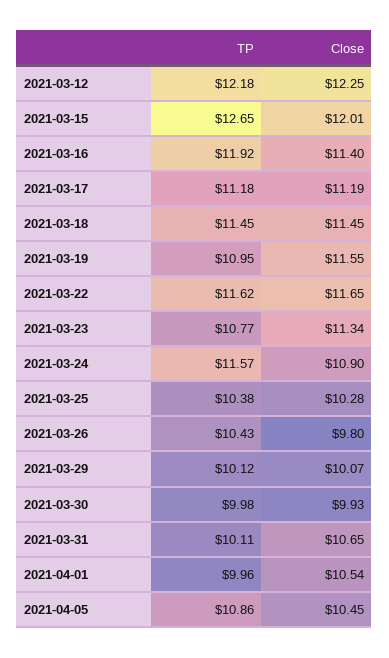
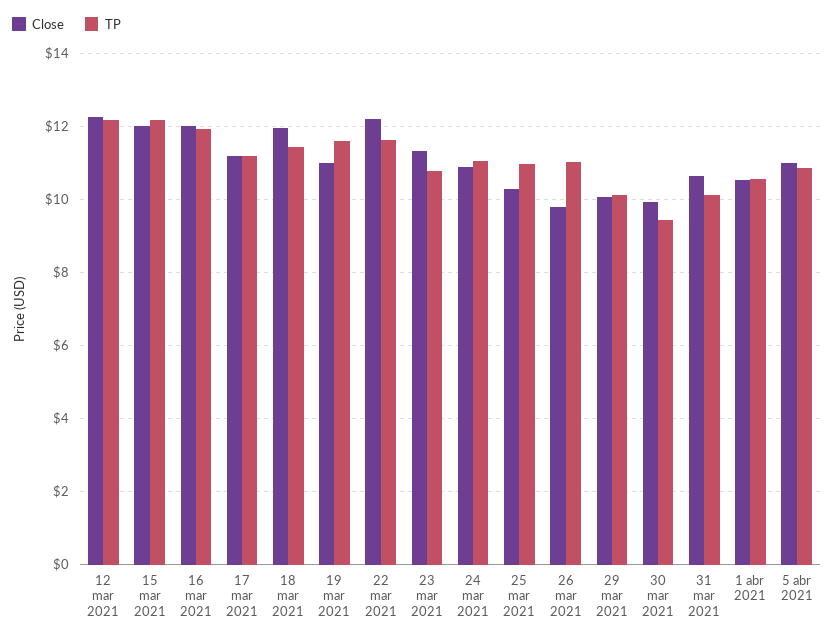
TP, 2021-03-15: 12.65 -> 12.2
Close, 2021-03-16: 11.4 -> 12
Close, 2021-03-18: 11.45 -> 12
TP, 2021-03-19: 10.95 -> 11.6
Close, 2021-03-19: 11.55 -> 11
Close, 2021-03-22: 11.65 -> 12.2
TP, 2021-03-24: 11.57 -> 11
TP, 2021-03-25: 10.38 -> 11
TP, 2021-03-26: 10.43 -> 11
TP, 2021-03-30: 9.98 -> 9.4
TP, 2021-04-01: 9.96 -> 10.6
Close, 2021-04-05: 10.45 -> 11

